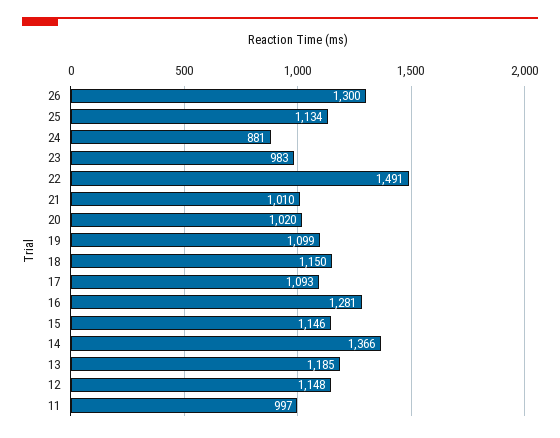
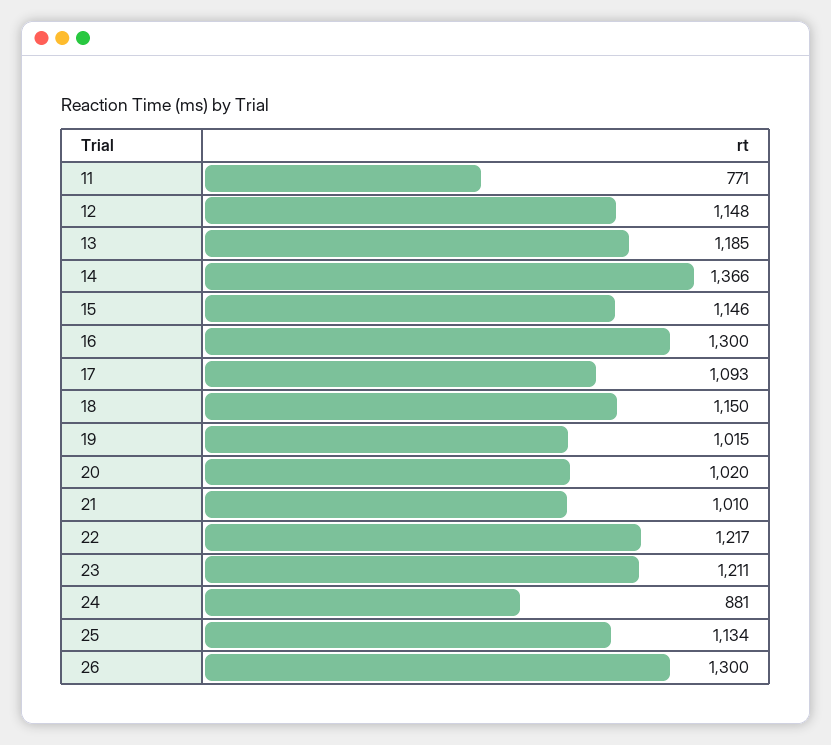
23: 983 -> 1211
22: 1491 -> 1217
19: 1099 -> 1015
16: 1281 -> 1300
11: 997 -> 771

